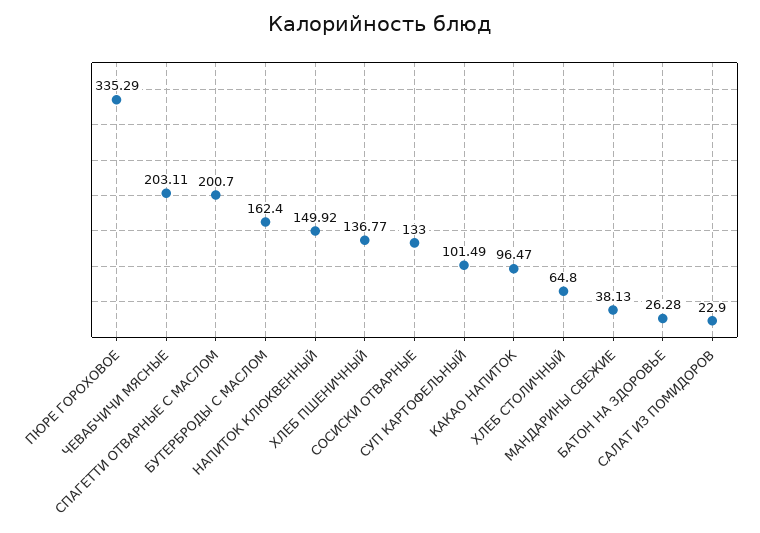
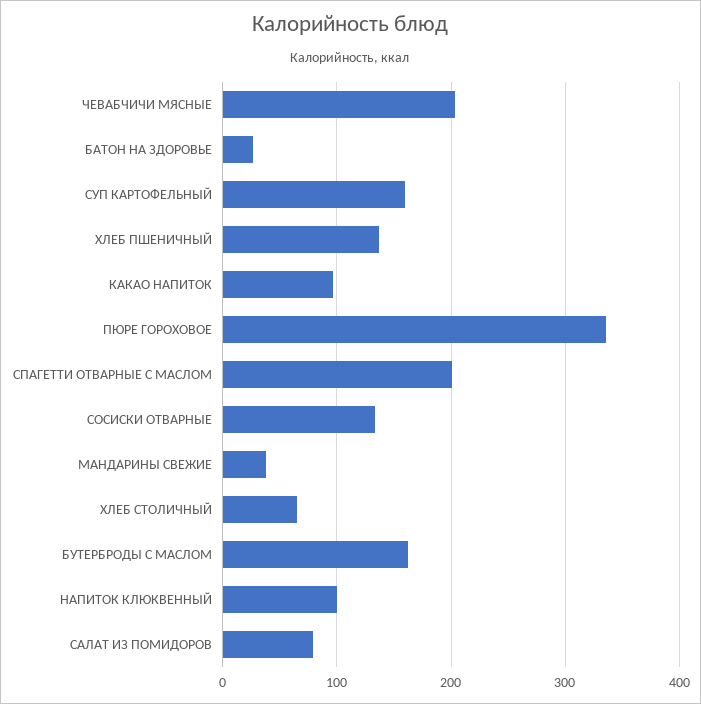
НАПИТОК КЛЮКВЕННЫЙ: 149.92 -> 100
СУП КАРТОФЕЛЬНЫЙ: 101.49 -> 160
САЛАТ ИЗ ПОМИДОРОВ: 22.9 -> 80

